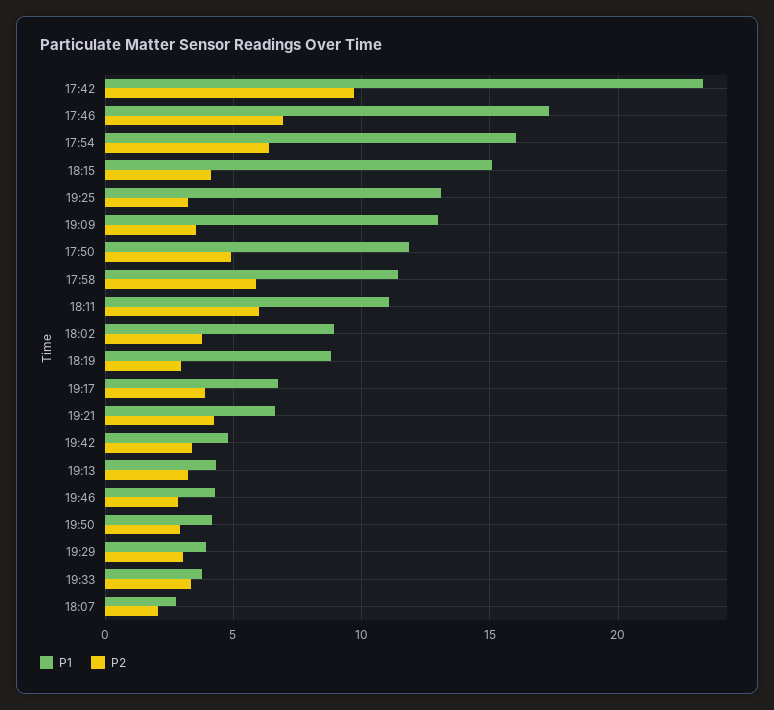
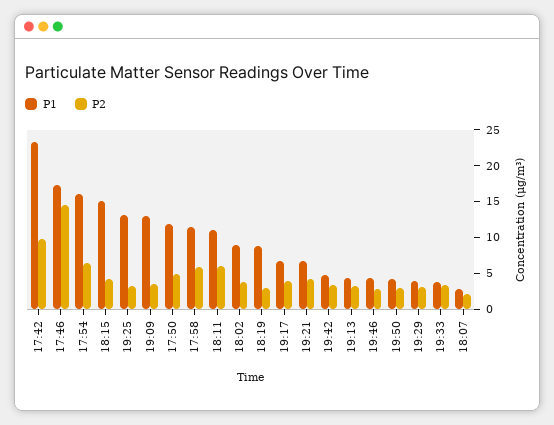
P2, 17:46: 7 -> 15

